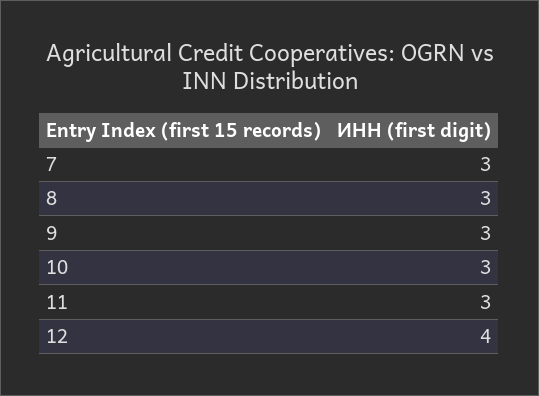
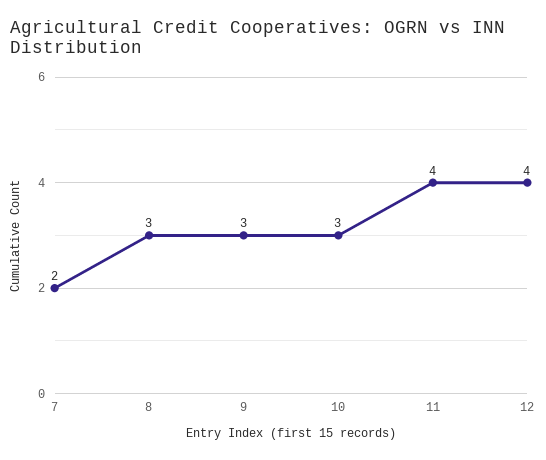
7: 3 -> 2
11: 3 -> 4

